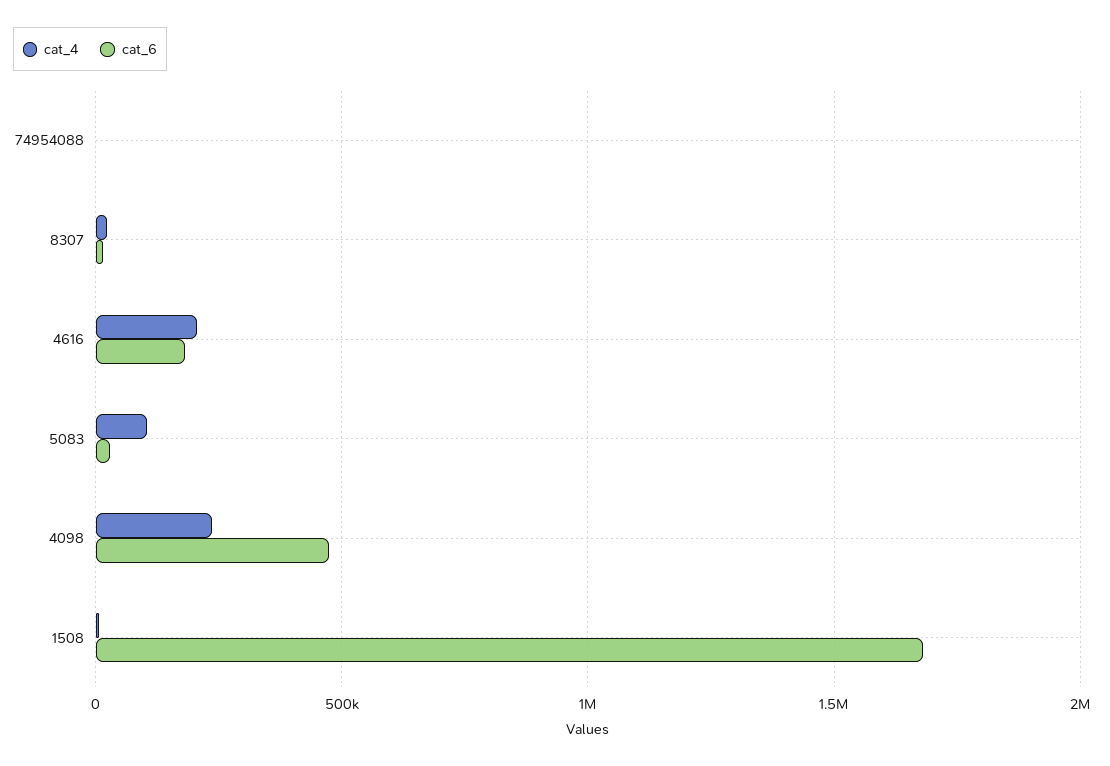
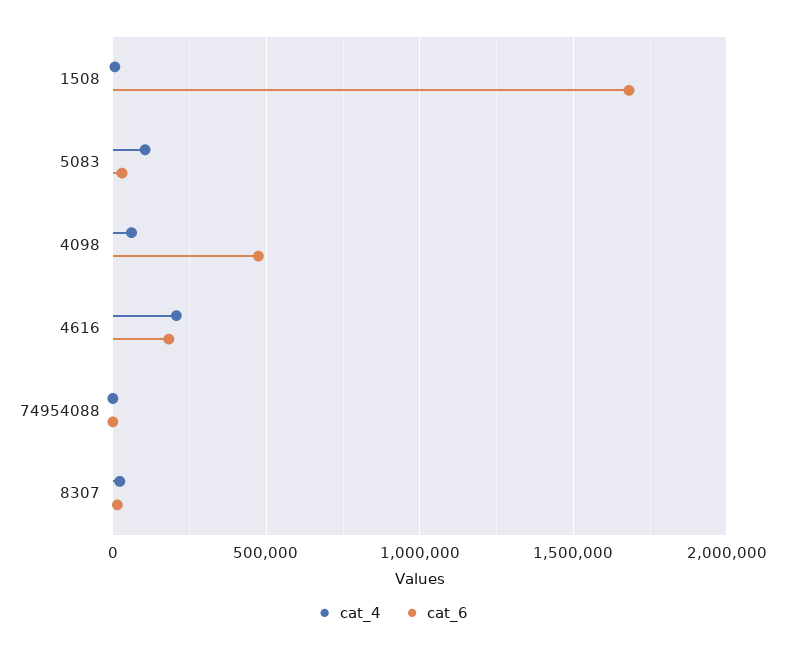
cat_4, 4098: 250000 -> 50000

